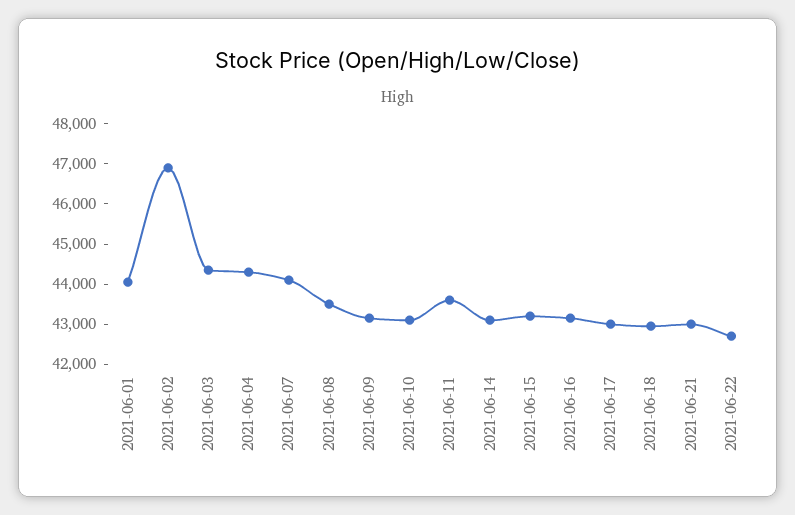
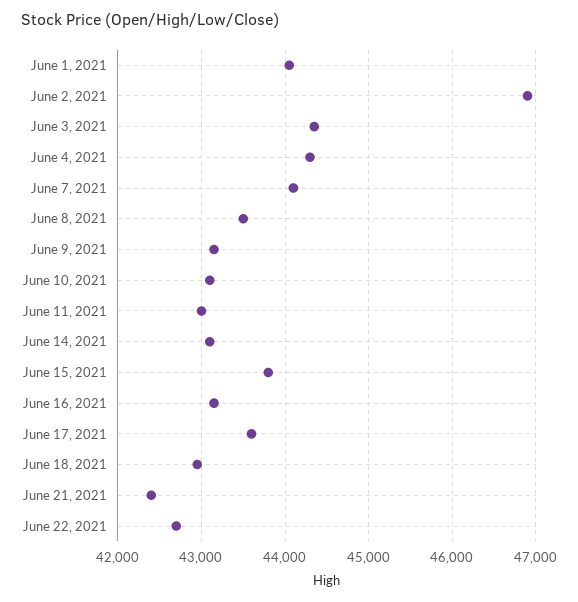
2021-06-11: 43600 -> 43000
2021-06-15: 43200 -> 43800
2021-06-17: 43000 -> 43600
2021-06-21: 43000 -> 42400

